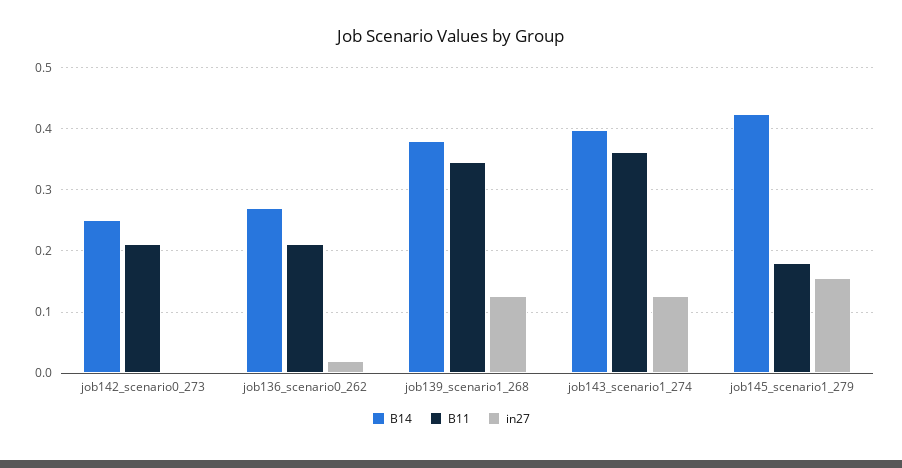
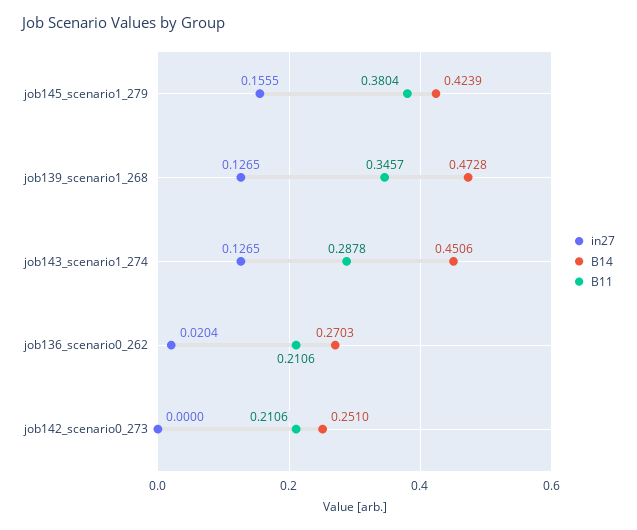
B14, job139_scenario1_268: 0.38 -> 0.4728
B14, job143_scenario1_274: 0.4 -> 0.4506
B11, job143_scenario1_274: 0.36 -> 0.2878
B11, job145_scenario1_279: 0.18 -> 0.3804

